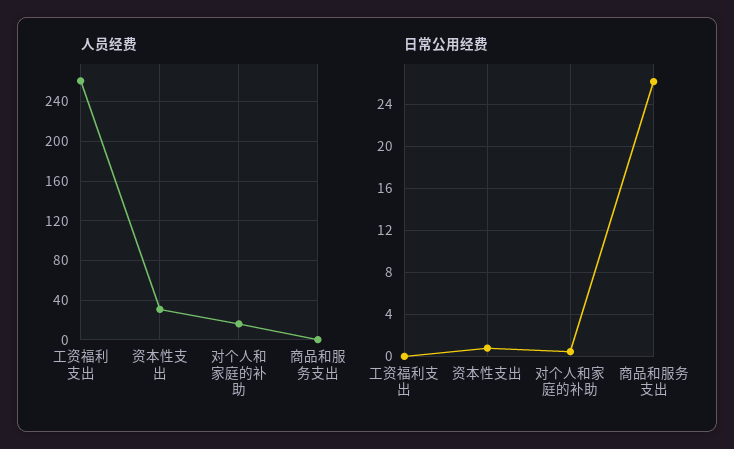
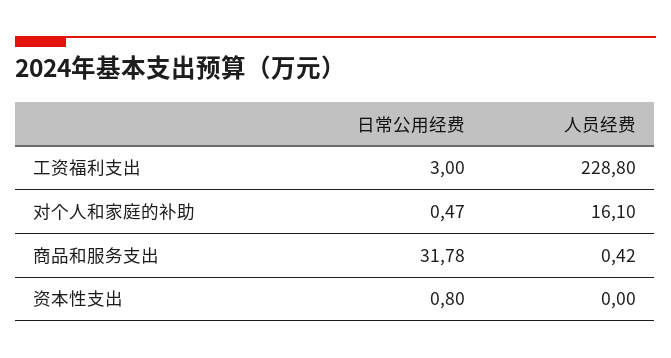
人员经费, 工资福利支出: 260 -> 228.8
人员经费, 资本性支出: 30 -> 0
日常公用经费, 工资福利支出: 0 -> 3
日常公用经费, 商品和服务支出: 26 -> 31.78

